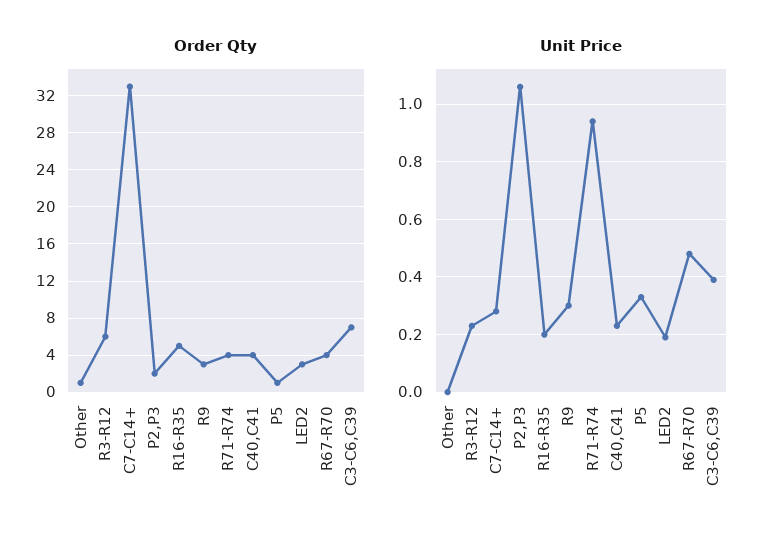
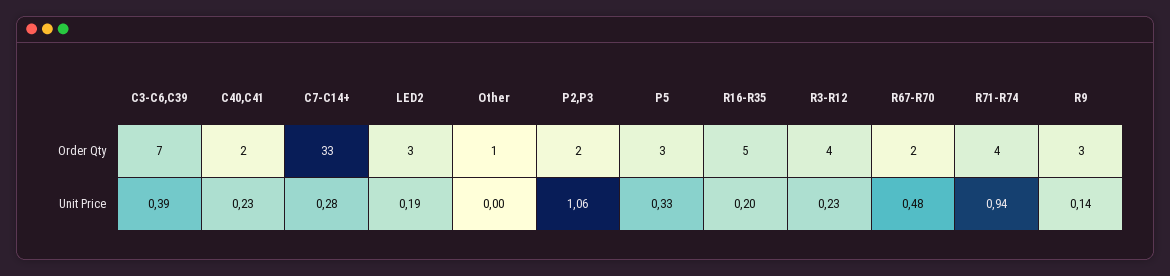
Order Qty, R3-R12: 6 -> 4
Order Qty, C40,C41: 4 -> 2
Order Qty, P5: 1 -> 3
Order Qty, R67-R70: 4 -> 2
Unit Price, R9: 0.3 -> 0.14

